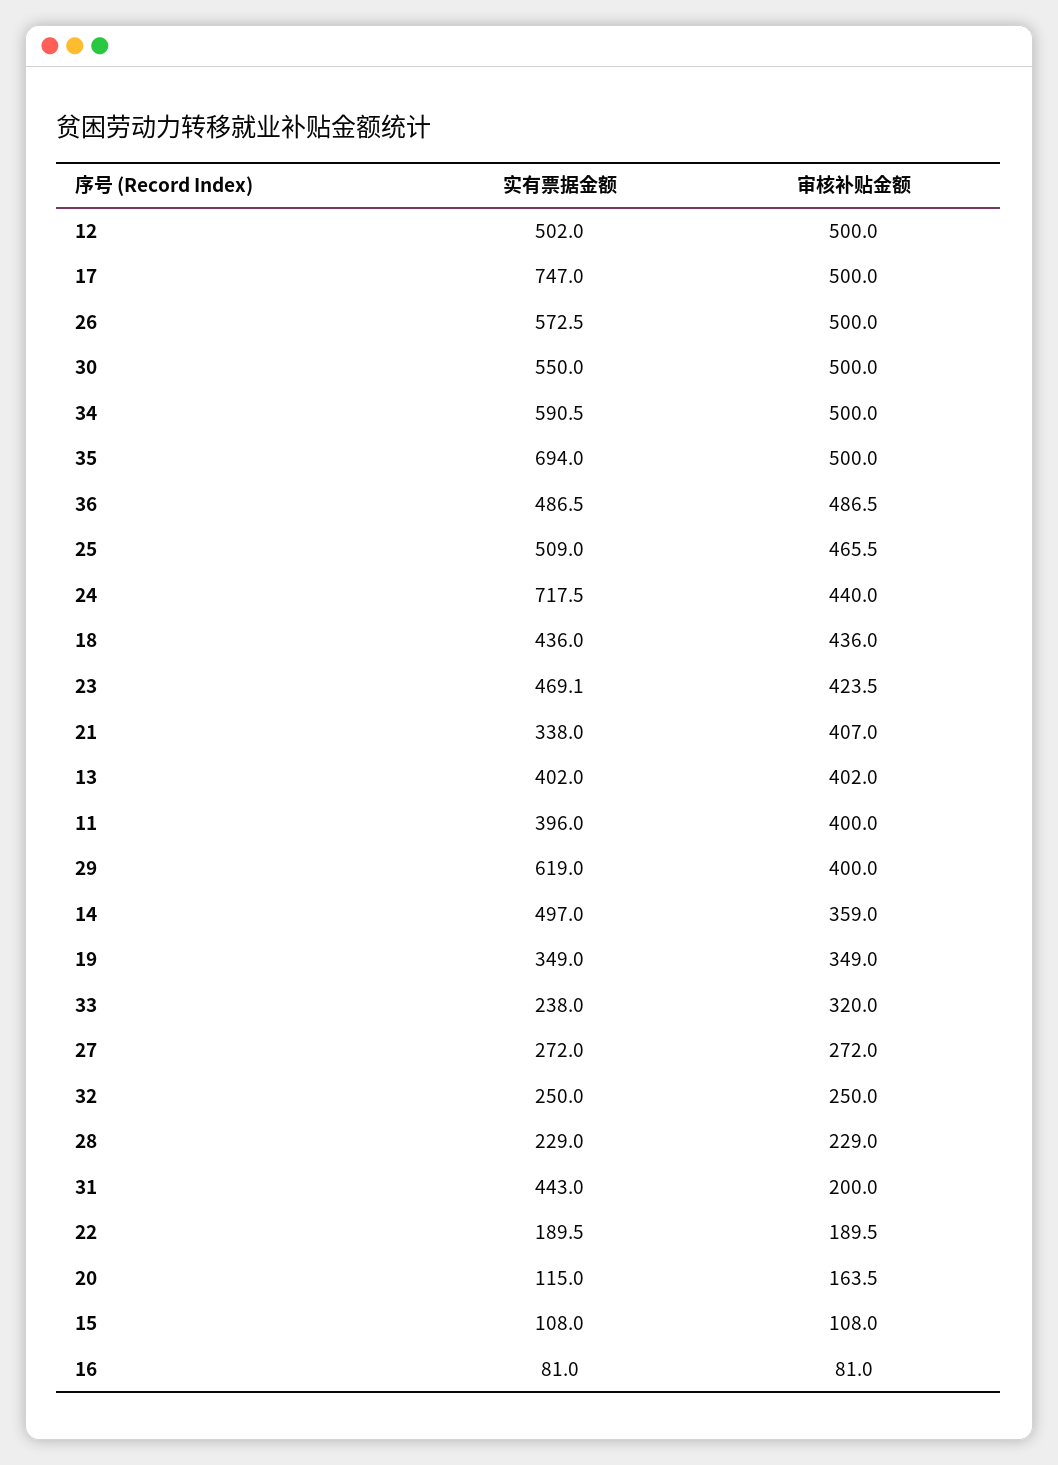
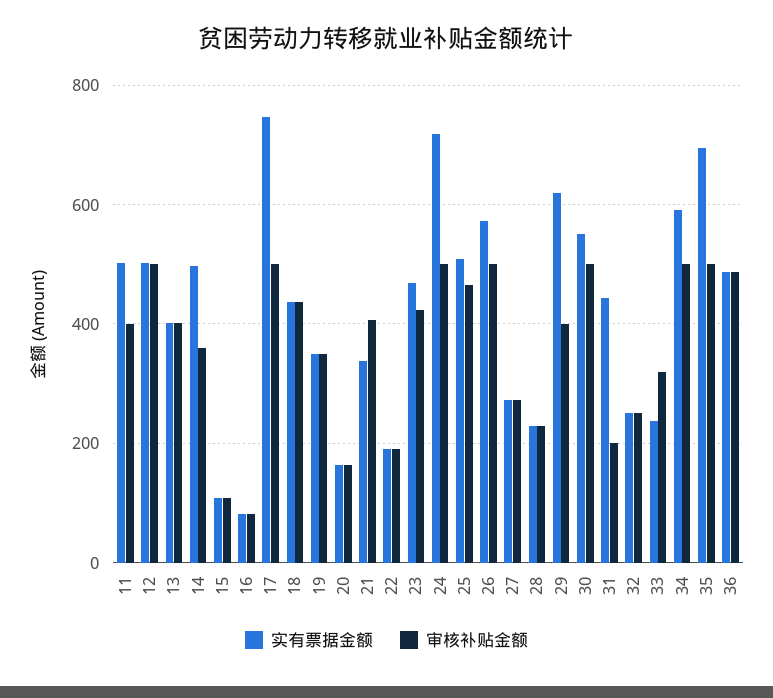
审核补贴金额, 24: 440 -> 500
实有票据金额, 11: 396 -> 500
实有票据金额, 20: 115 -> 160

